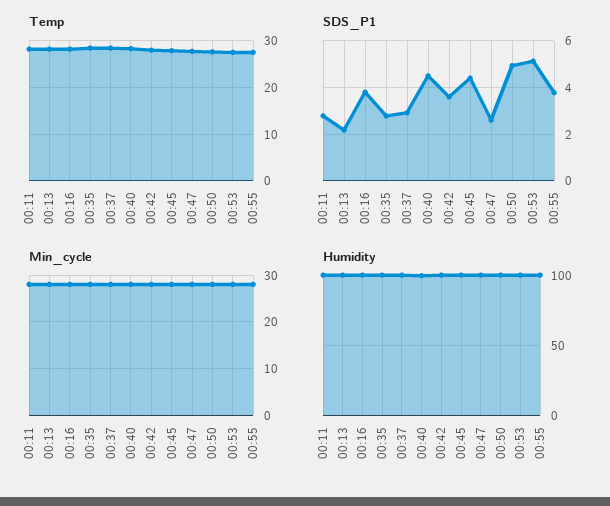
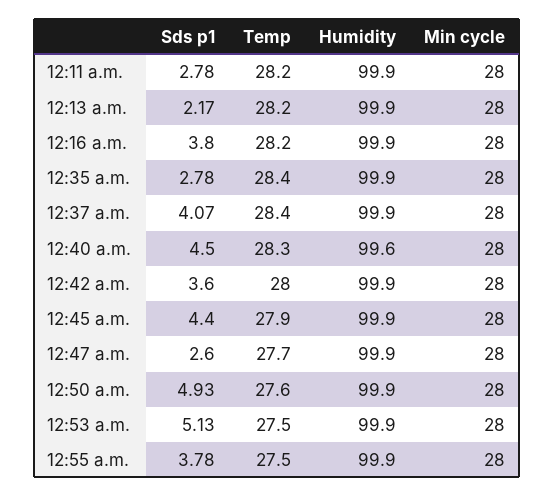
SDS_P1, 00:37: 3 -> 4.07

